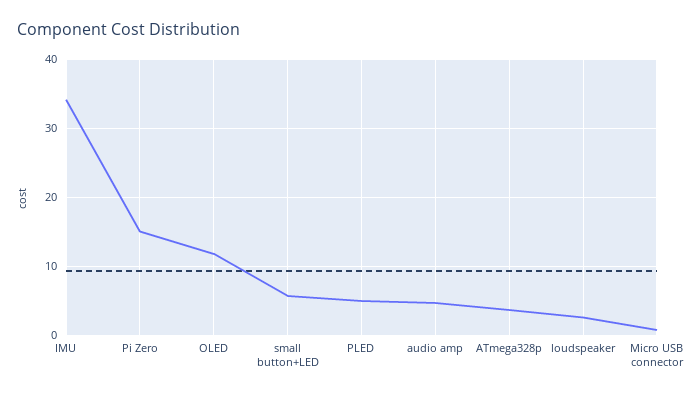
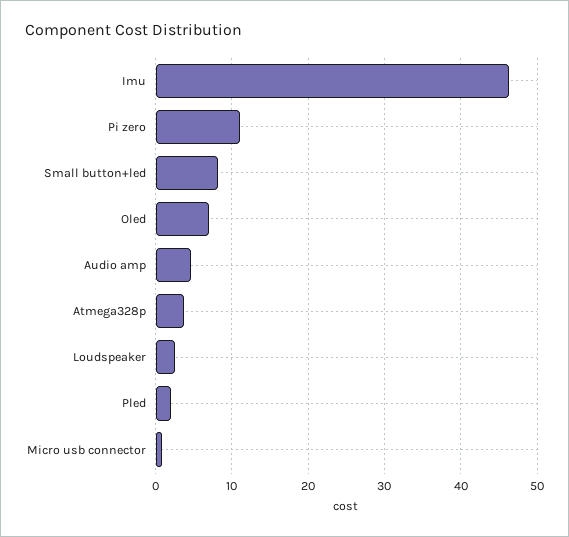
IMU: 34 -> 46
Pi Zero: 15 -> 11
OLED: 12 -> 7
small button+LED: 6 -> 8
PLED: 5 -> 2

